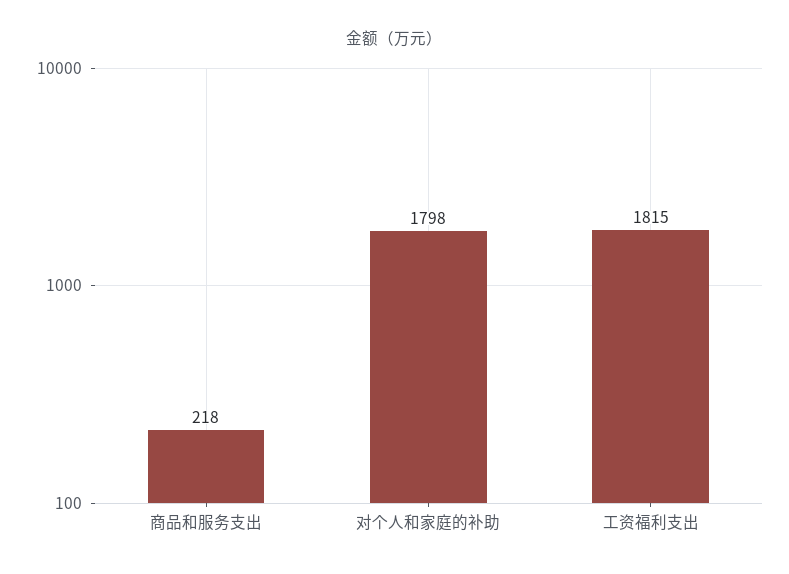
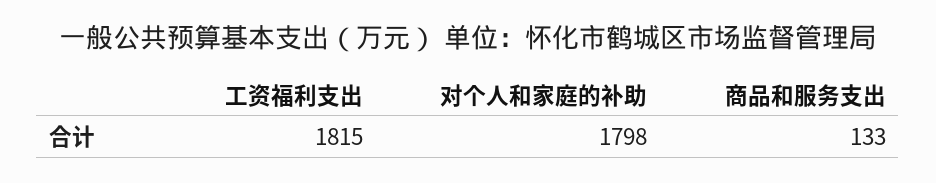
商品和服务支出: 218 -> 133

